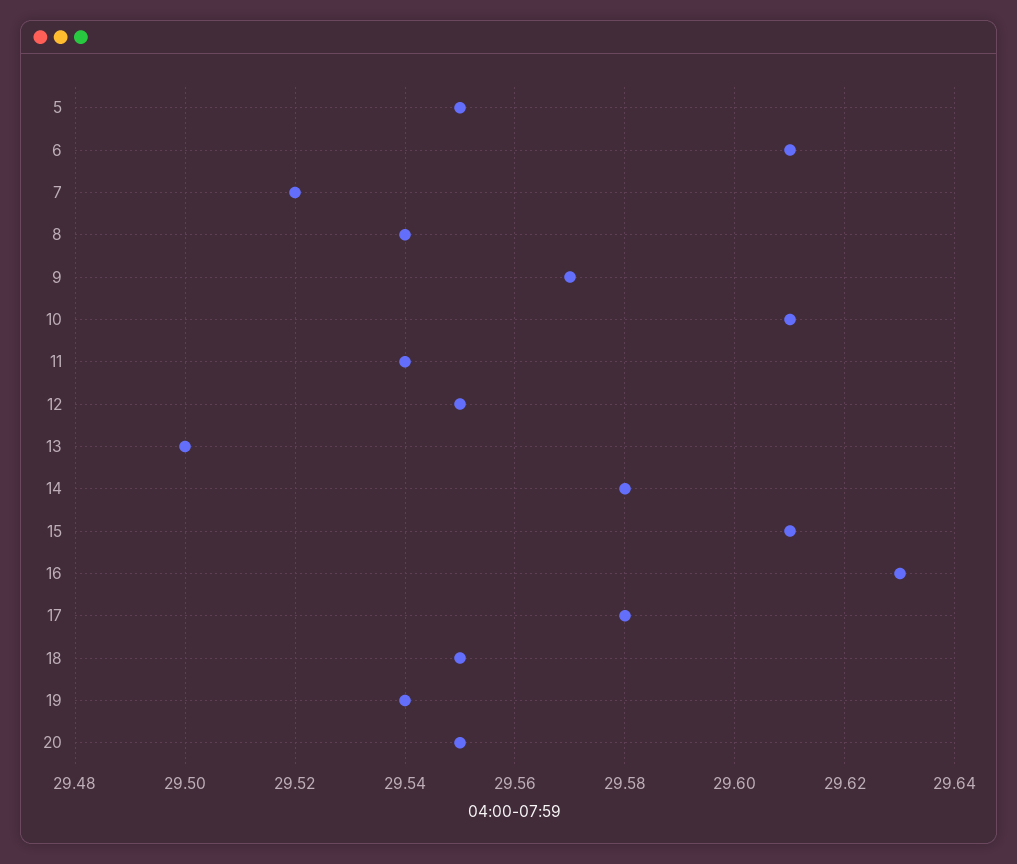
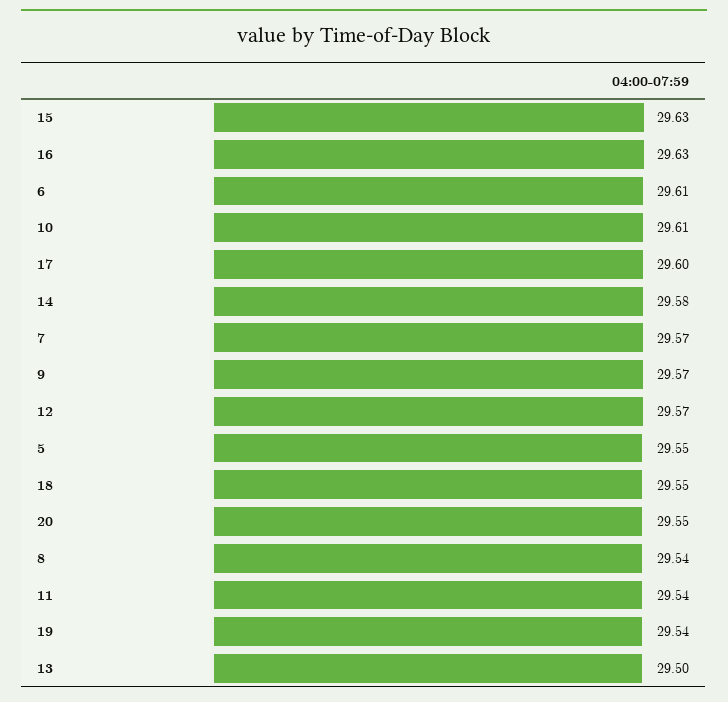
7: 29.52 -> 29.57
12: 29.55 -> 29.57
15: 29.61 -> 29.63
17: 29.58 -> 29.6

